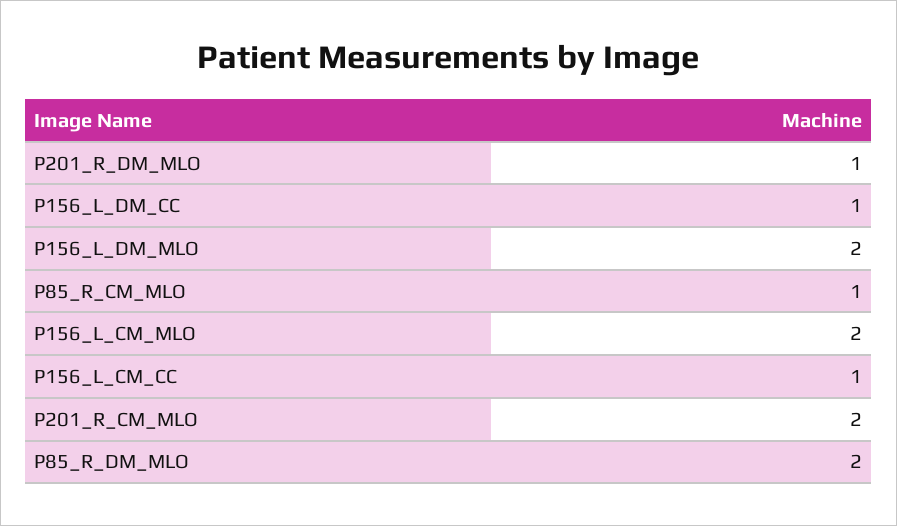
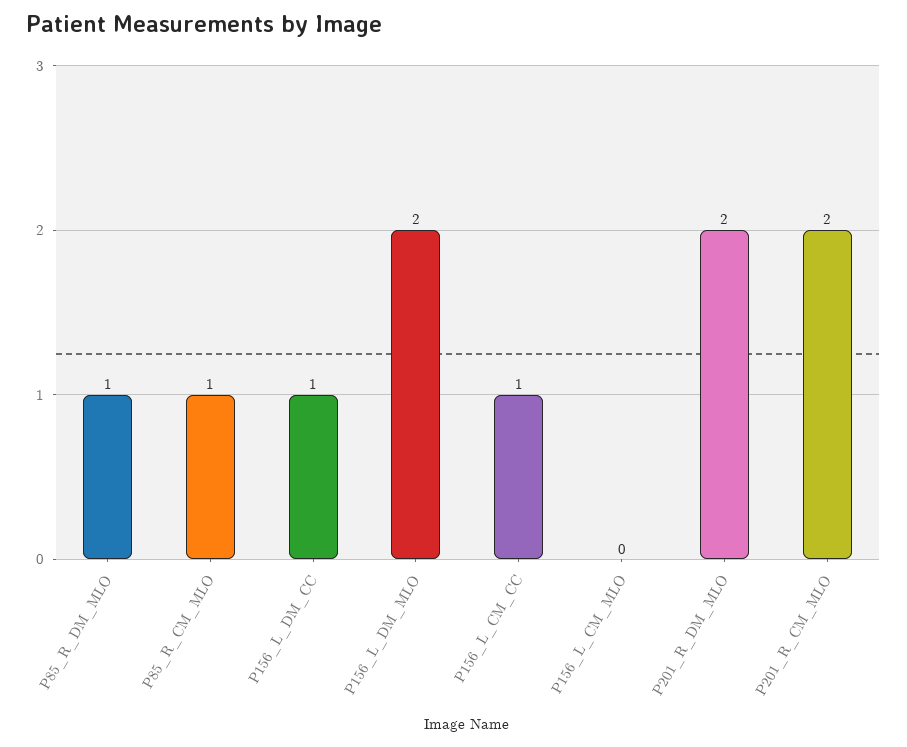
P201_R_DM_MLO: 1 -> 2
P156_L_CM_MLO: 2 -> 0
P85_R_DM_MLO: 2 -> 1

